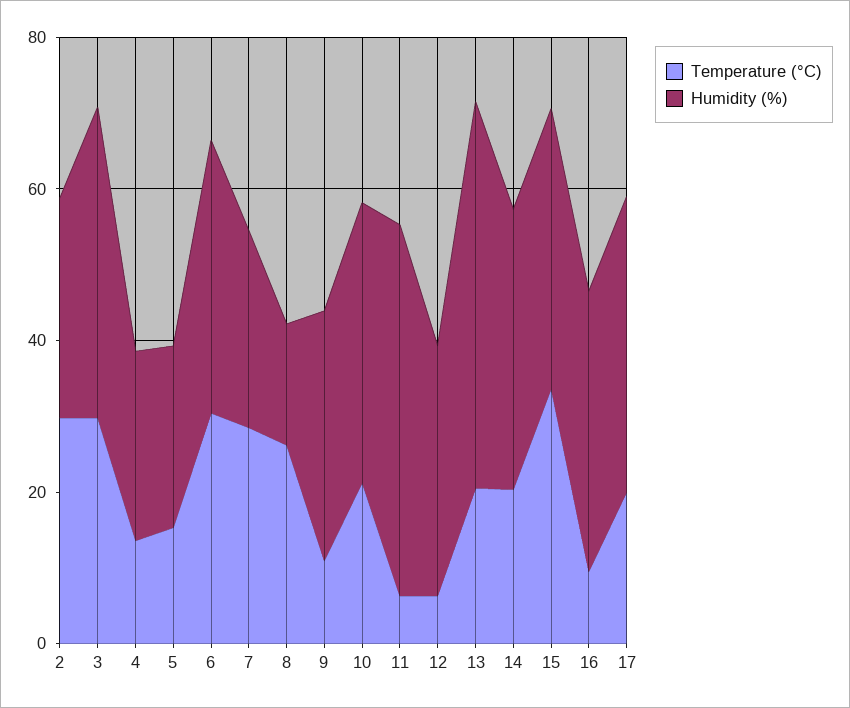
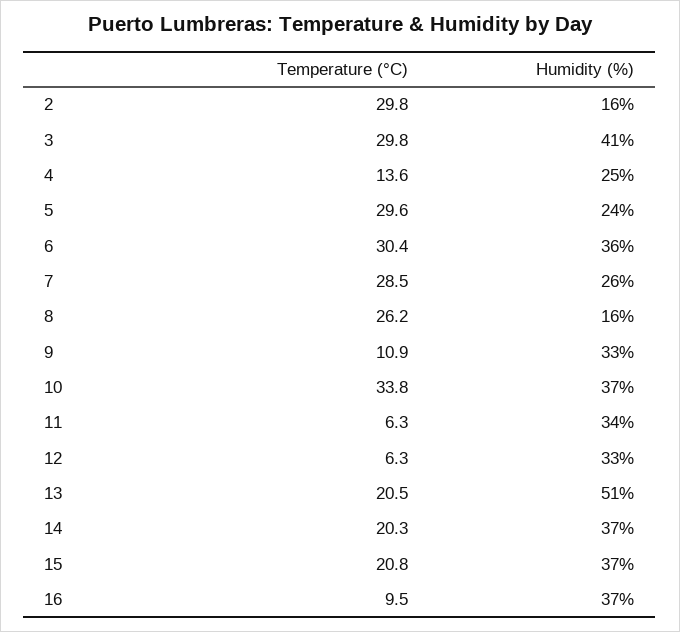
Humidity (%), 2: 30 -> 16
Temperature (°C), 5: 15 -> 29.6
Temperature (°C), 10: 20 -> 33.8
Humidity (%), 11: 50 -> 34
Temperature (°C), 15: 35 -> 20.8
Temperature (°C), 17: 20 -> none
Humidity (%), 17: 40 -> none

